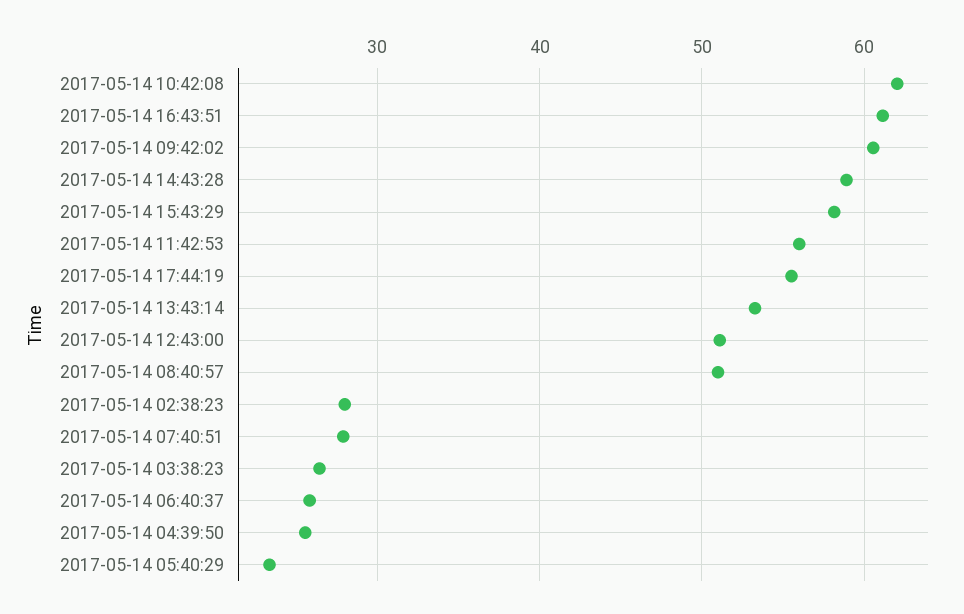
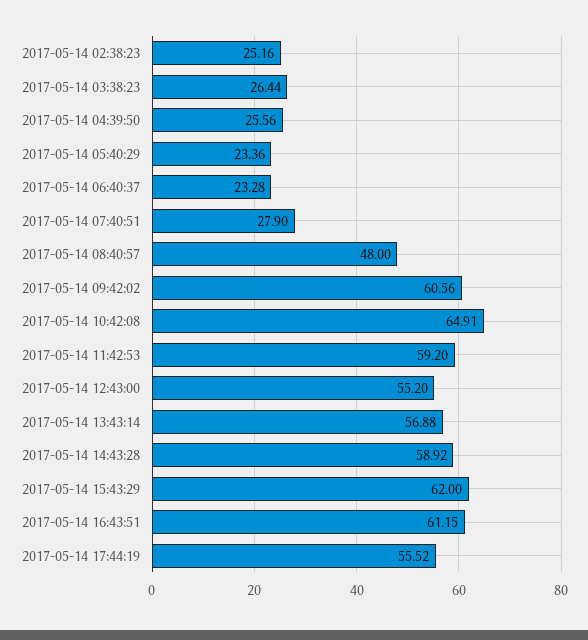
2017-05-14 10:42:08: 62 -> 64.91
2017-05-14 15:43:29: 58 -> 62
2017-05-14 11:42:53: 56 -> 59.2
2017-05-14 13:43:14: 53 -> 56.88
2017-05-14 12:43:00: 51 -> 55.2
2017-05-14 08:40:57: 51 -> 48
2017-05-14 02:38:23: 28 -> 25.16
2017-05-14 06:40:37: 26 -> 23.28

